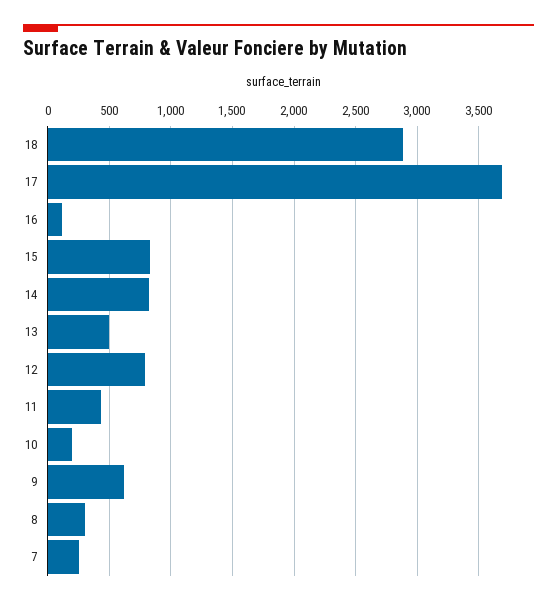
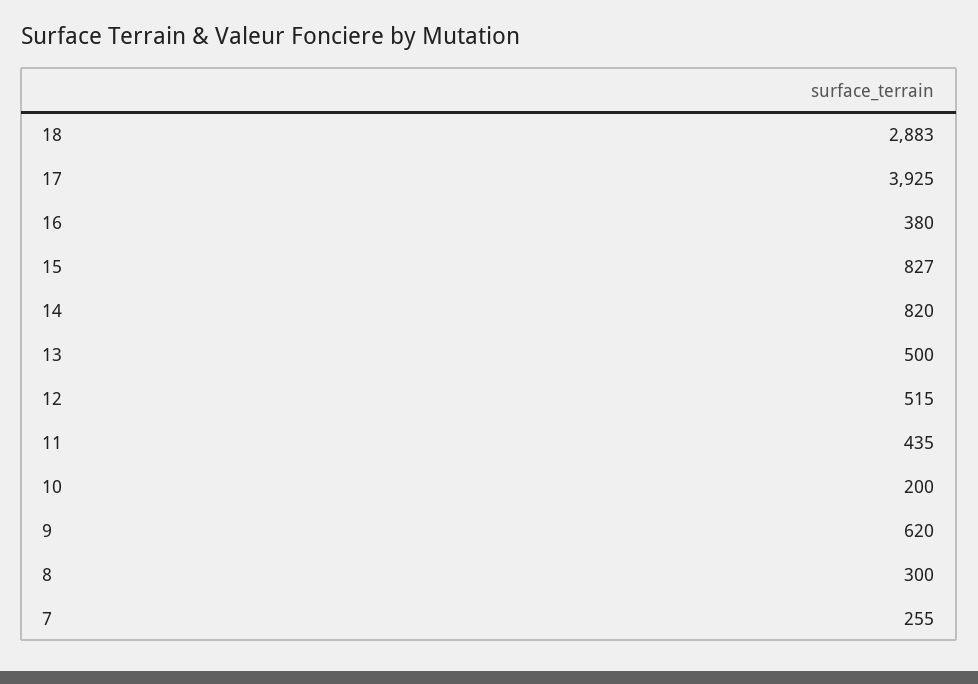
17: 3700 -> 3925
16: 100 -> 380
12: 800 -> 515

